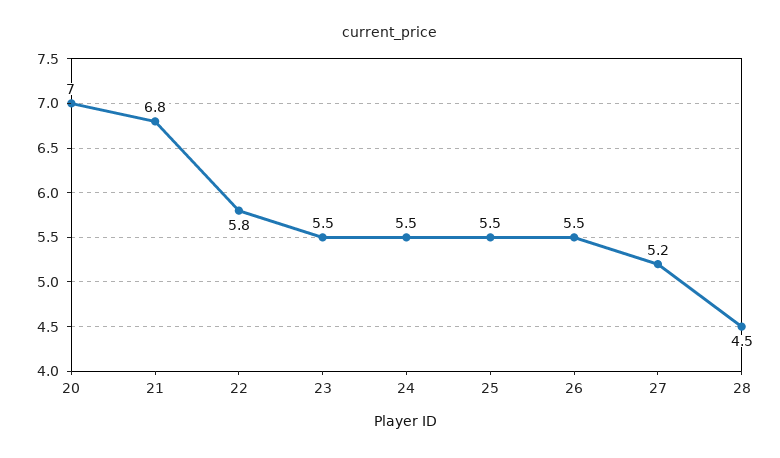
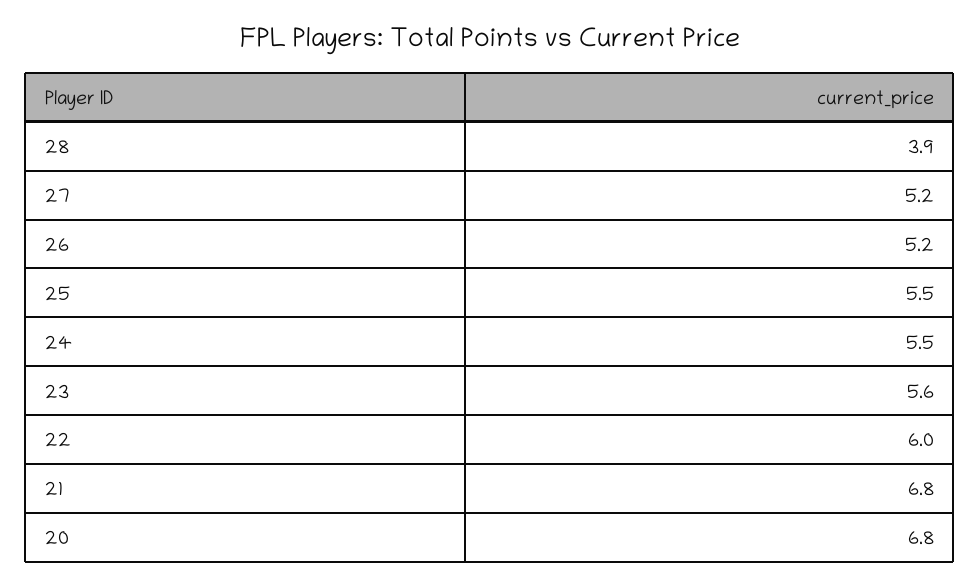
20: 7 -> 6.8
22: 5.8 -> 6
23: 5.5 -> 5.6
26: 5.5 -> 5.2
28: 4.5 -> 3.9

